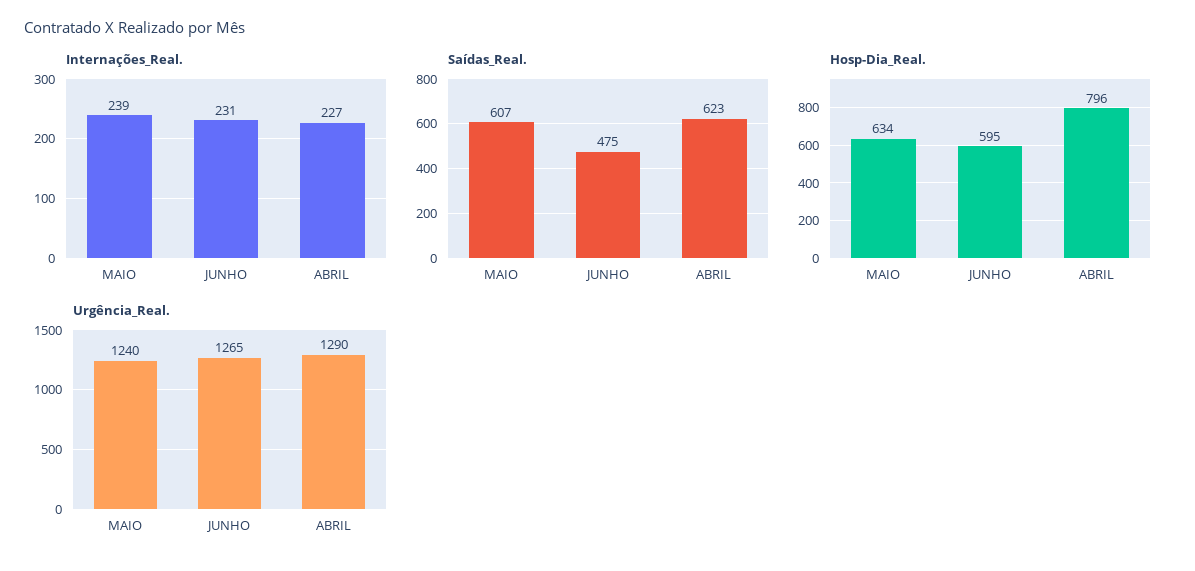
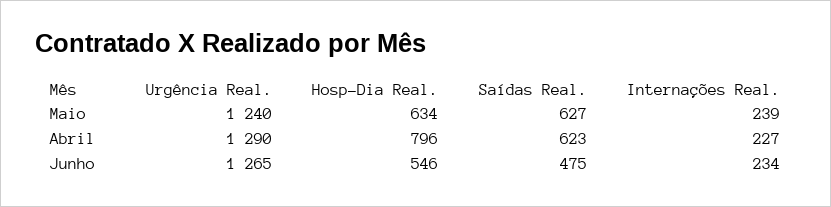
Internações_Real., JUNHO: 231 -> 234
Saídas_Real., MAIO: 607 -> 627
Hosp-Dia_Real., JUNHO: 595 -> 546

